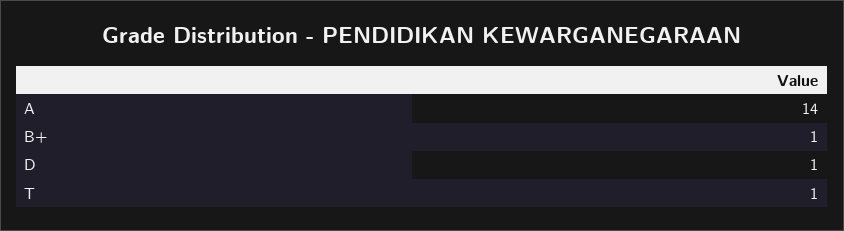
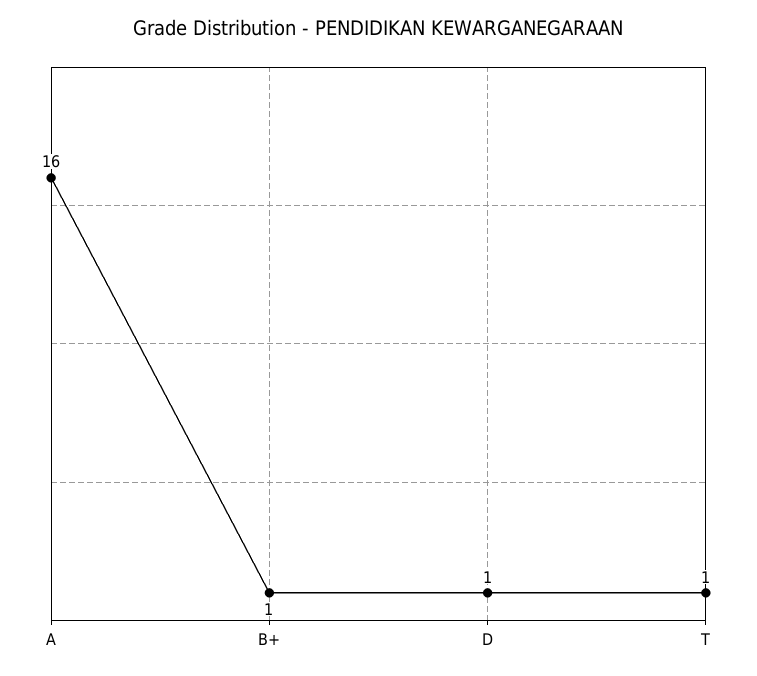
A: 14 -> 16

